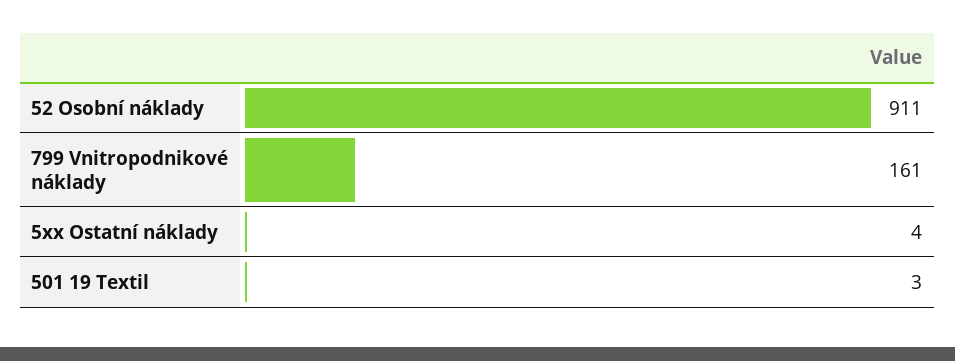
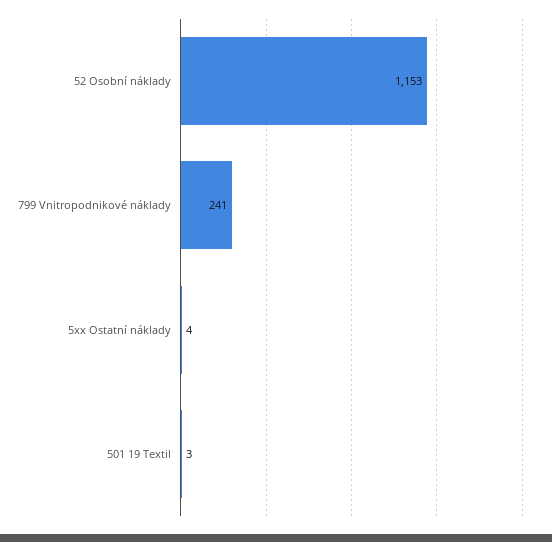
52 Osobní náklady: 911 -> 1153
799 Vnitropodnikové náklady: 161 -> 241

